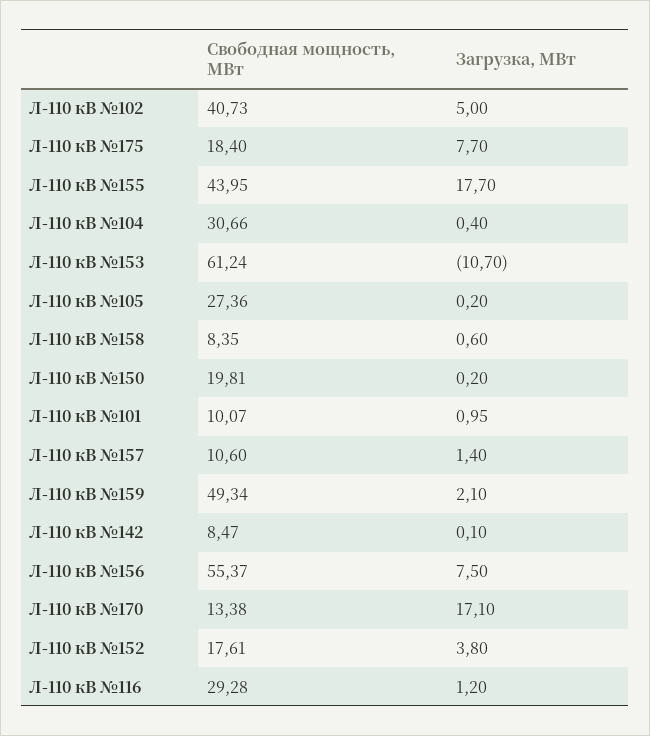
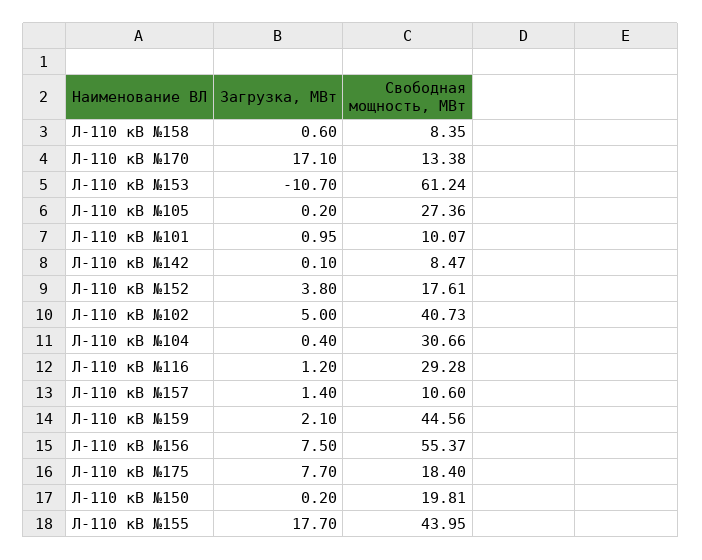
Свободная мощность, МВт, Л-110 кВ №159: 49.34 -> 44.56

